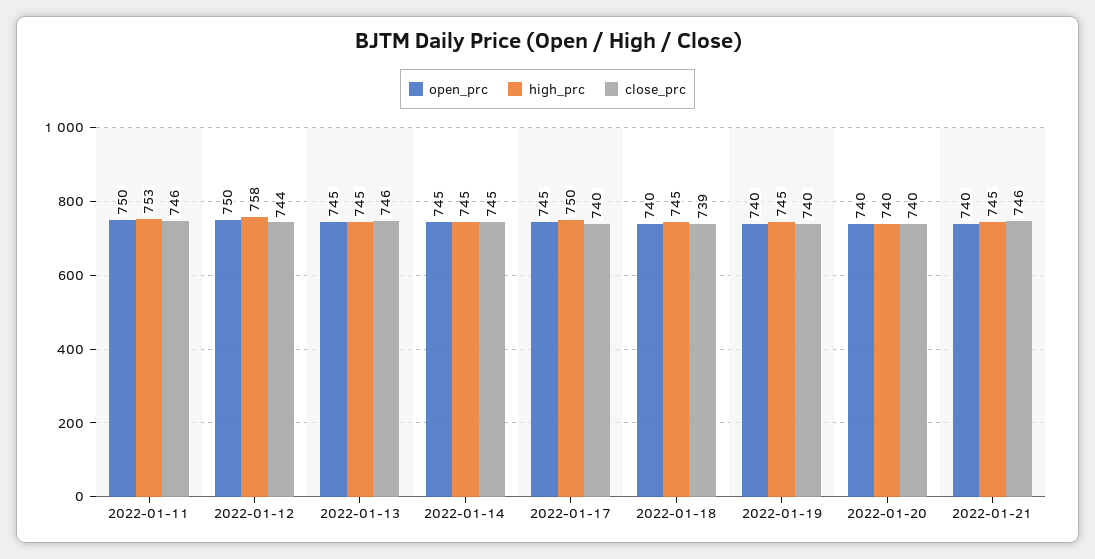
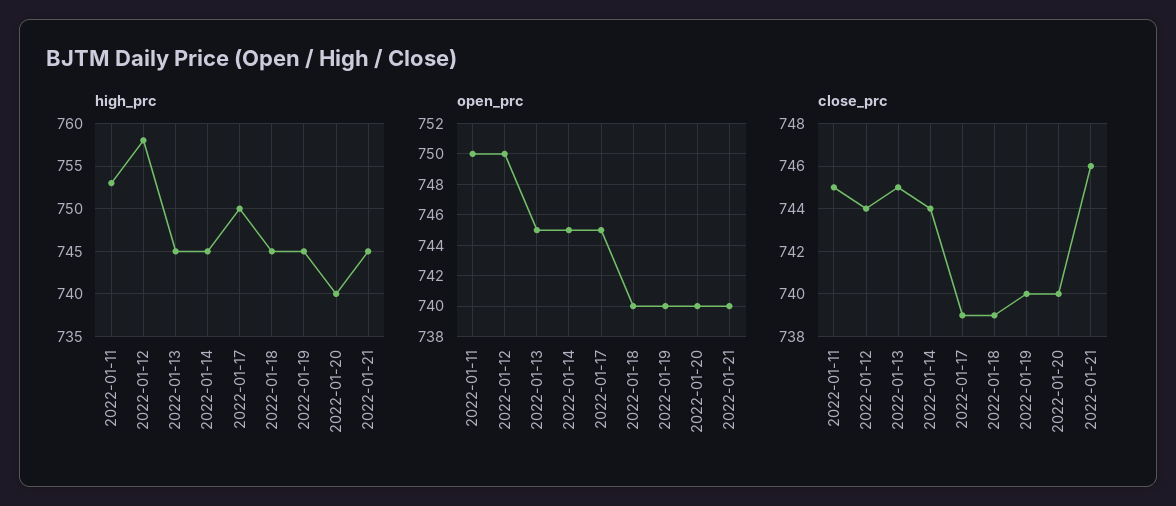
close_prc, 2022-01-11: 746 -> 745
close_prc, 2022-01-13: 746 -> 745
close_prc, 2022-01-14: 745 -> 744
close_prc, 2022-01-17: 740 -> 739

